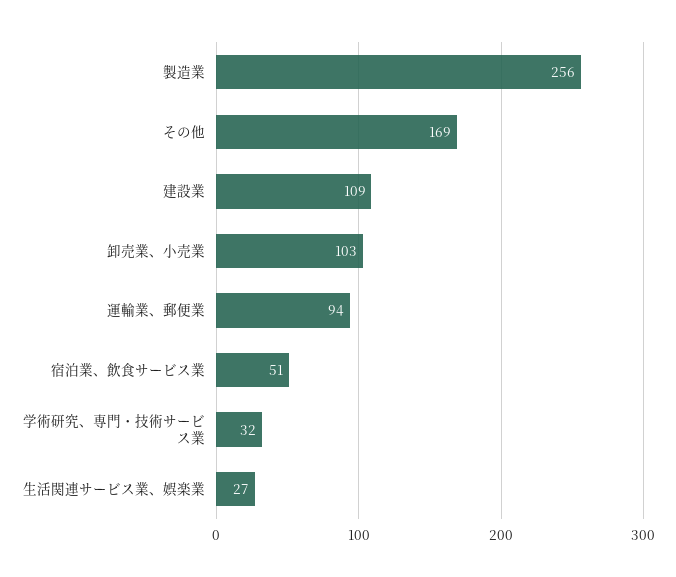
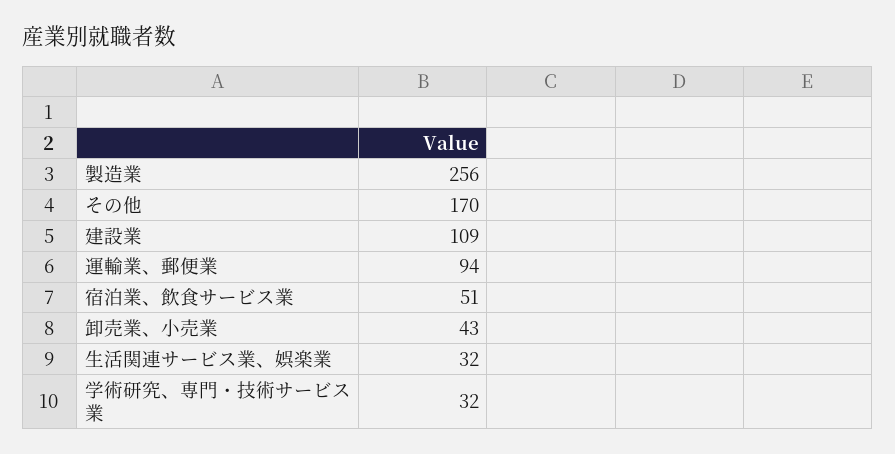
その他: 169 -> 170
卸売業、小売業: 103 -> 43
生活関連サービス業、娯楽業: 27 -> 32

